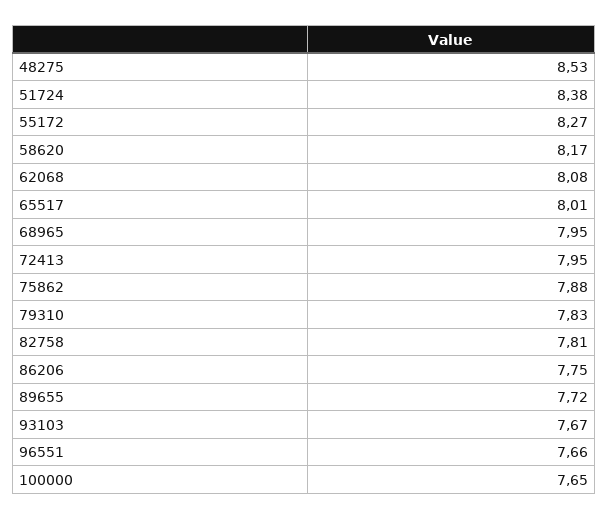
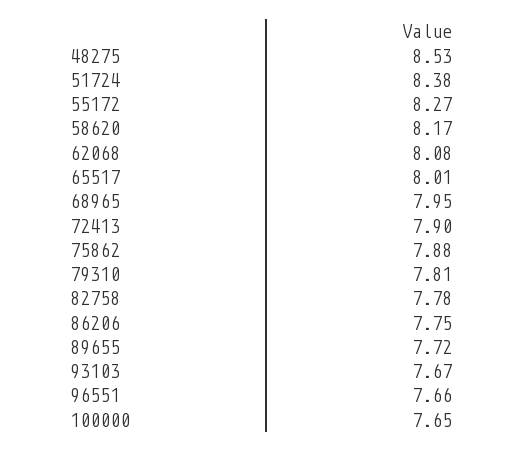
72413: 7.95 -> 7.9
79310: 7.83 -> 7.81
82758: 7.81 -> 7.78

